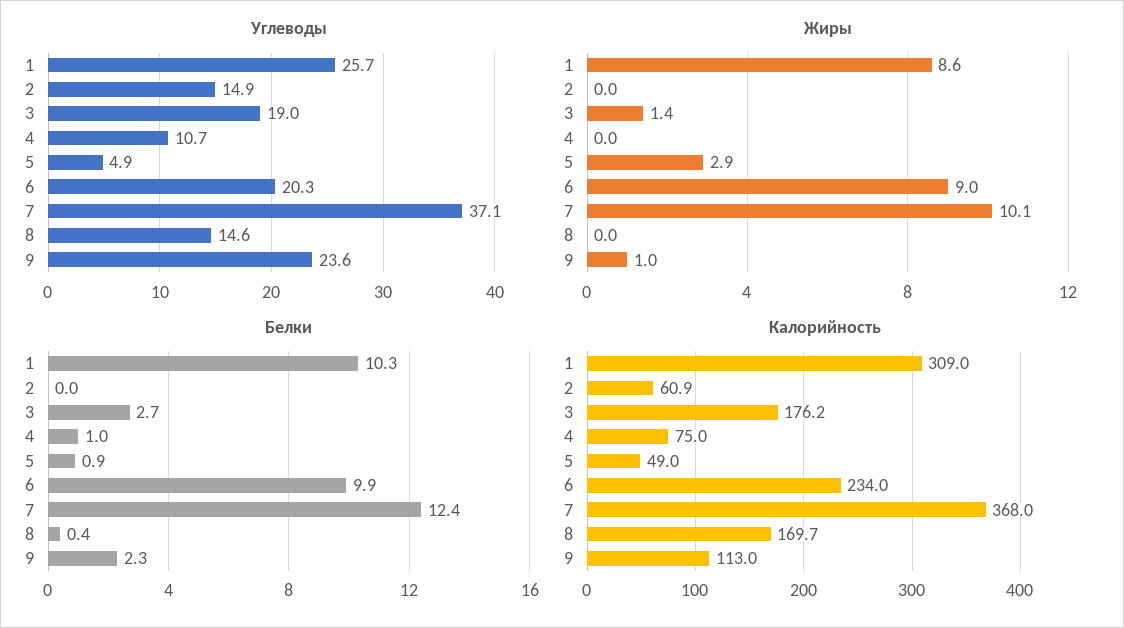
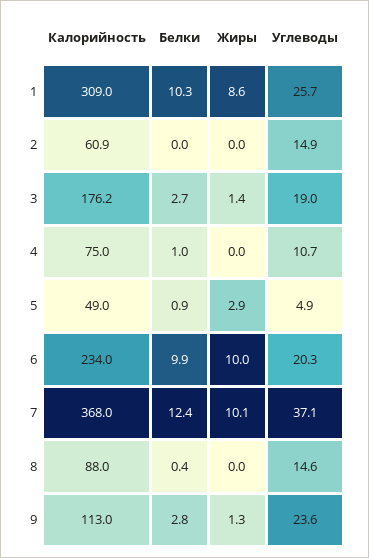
Жиры, 6: 9 -> 10
Жиры, 9: 1 -> 1.3
Белки, 9: 2.3 -> 2.8
Калорийность, 8: 169.7 -> 88

